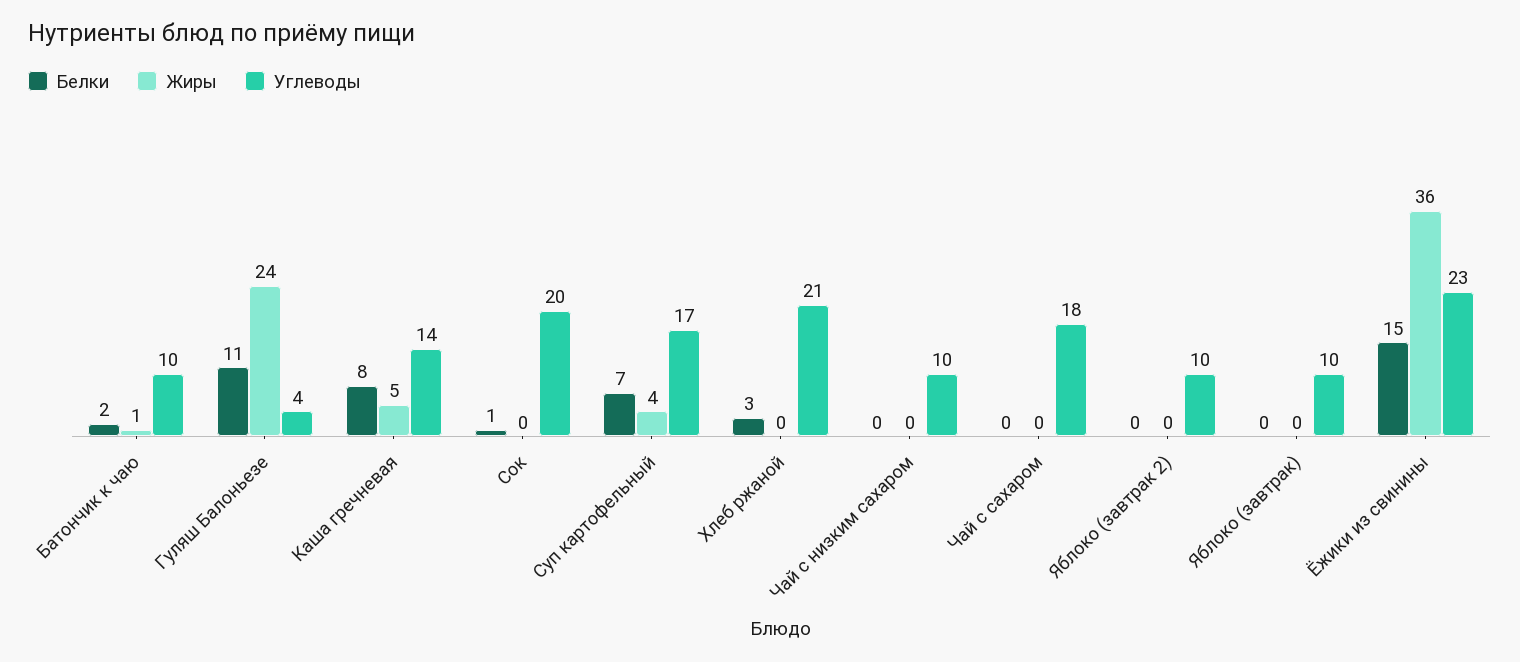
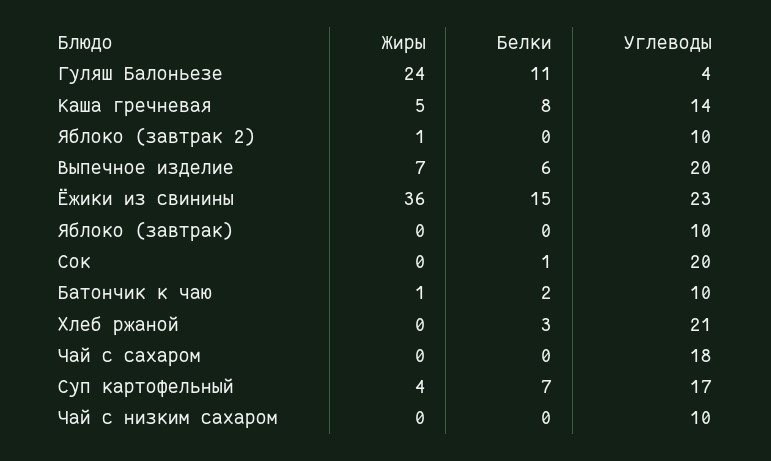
Жиры, Яблоко (завтрак 2): 0 -> 1
Жиры, Выпечное изделие: none -> 7
Белки, Выпечное изделие: none -> 6
Углеводы, Выпечное изделие: none -> 20

